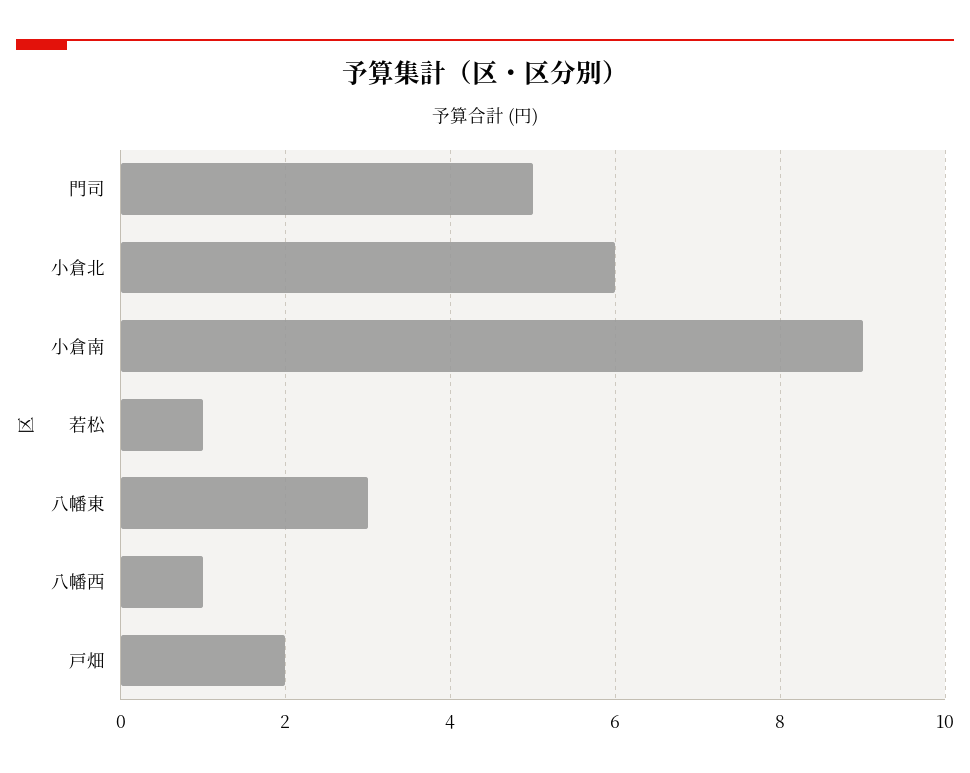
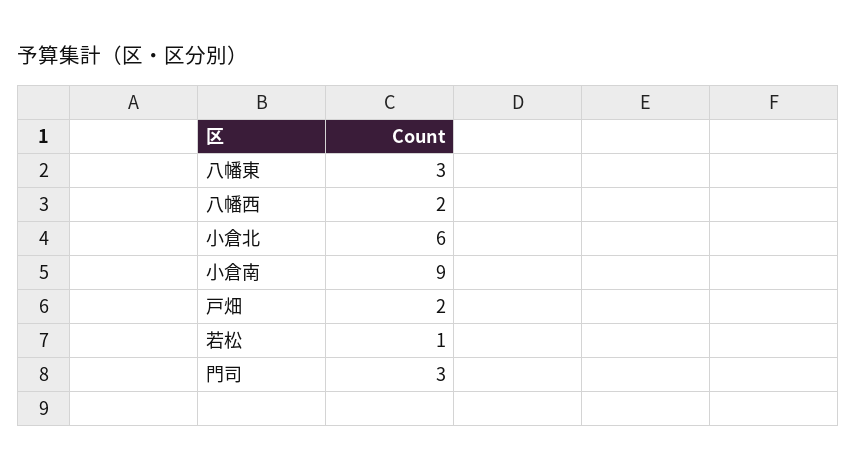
門司: 5 -> 3
八幡西: 1 -> 2

